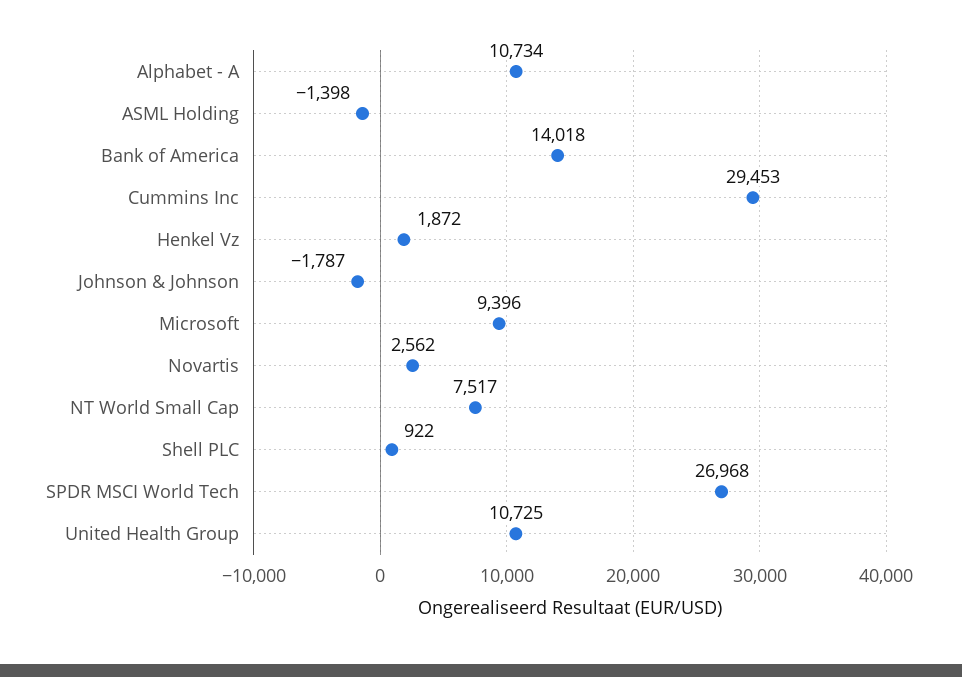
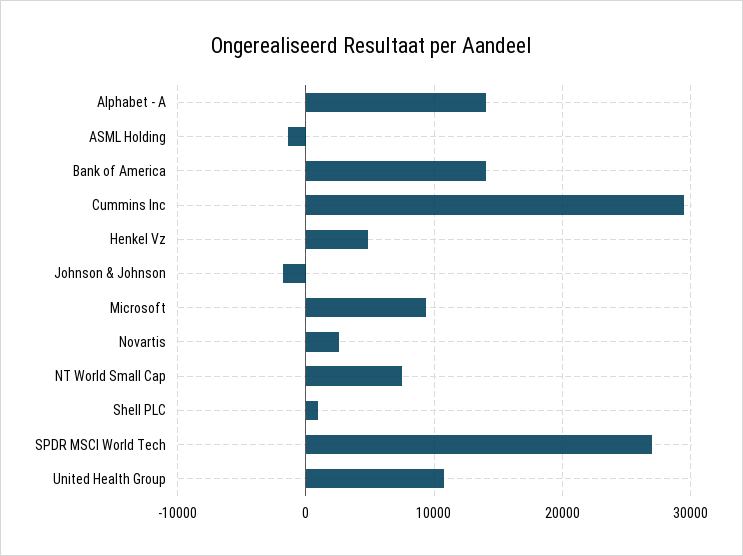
Alphabet - A: 10734 -> 14000
Henkel Vz: 1872 -> 5000

